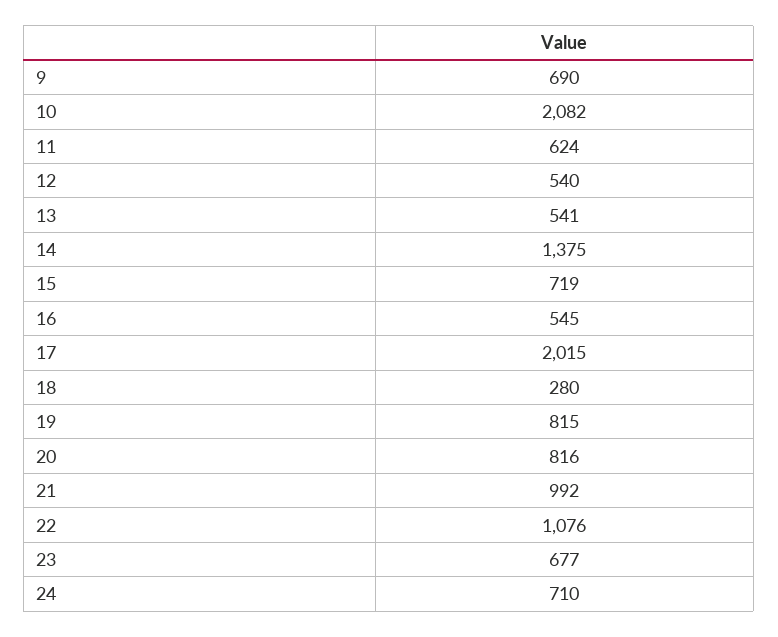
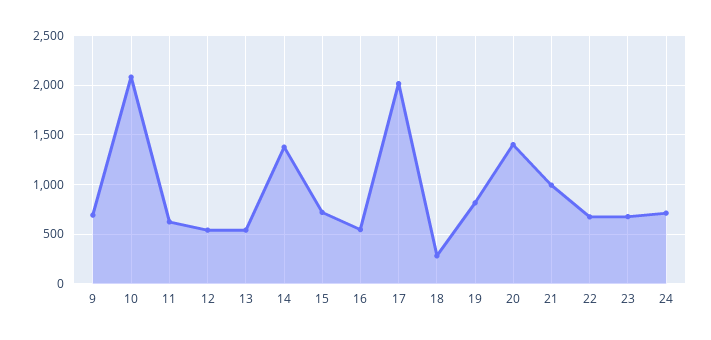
20: 816 -> 1400
22: 1076 -> 700

